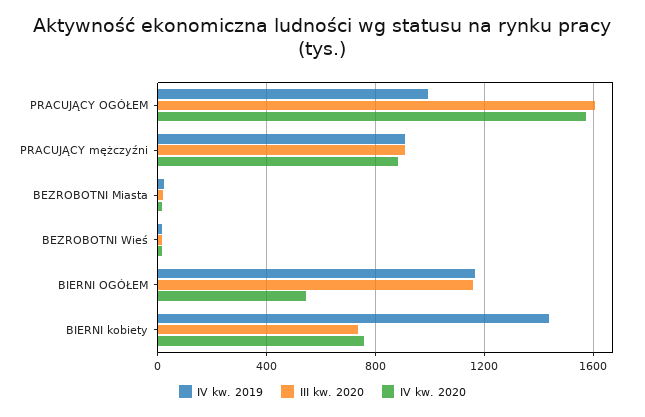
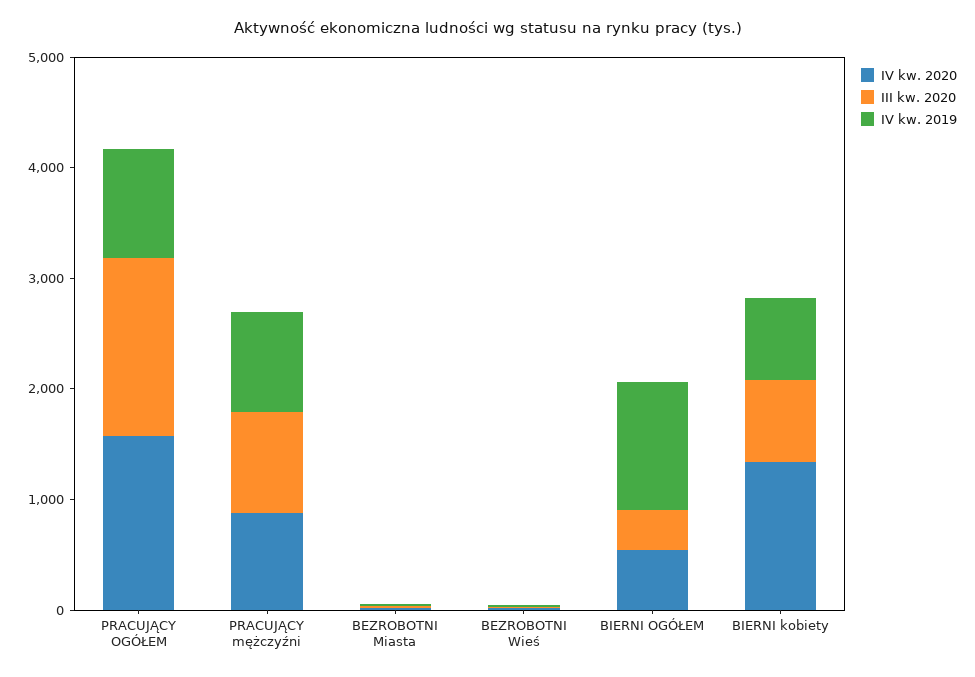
III kw. 2020, BIERNI OGÓŁEM: 1150 -> 400
IV kw. 2019, BIERNI kobiety: 1450 -> 800
IV kw. 2020, BIERNI kobiety: 750 -> 1400

